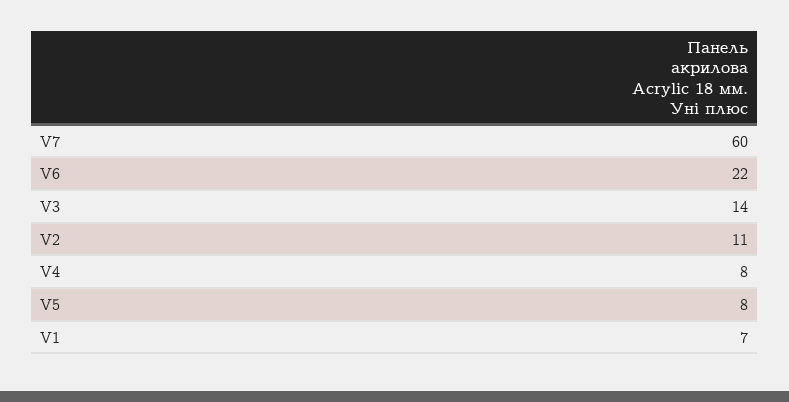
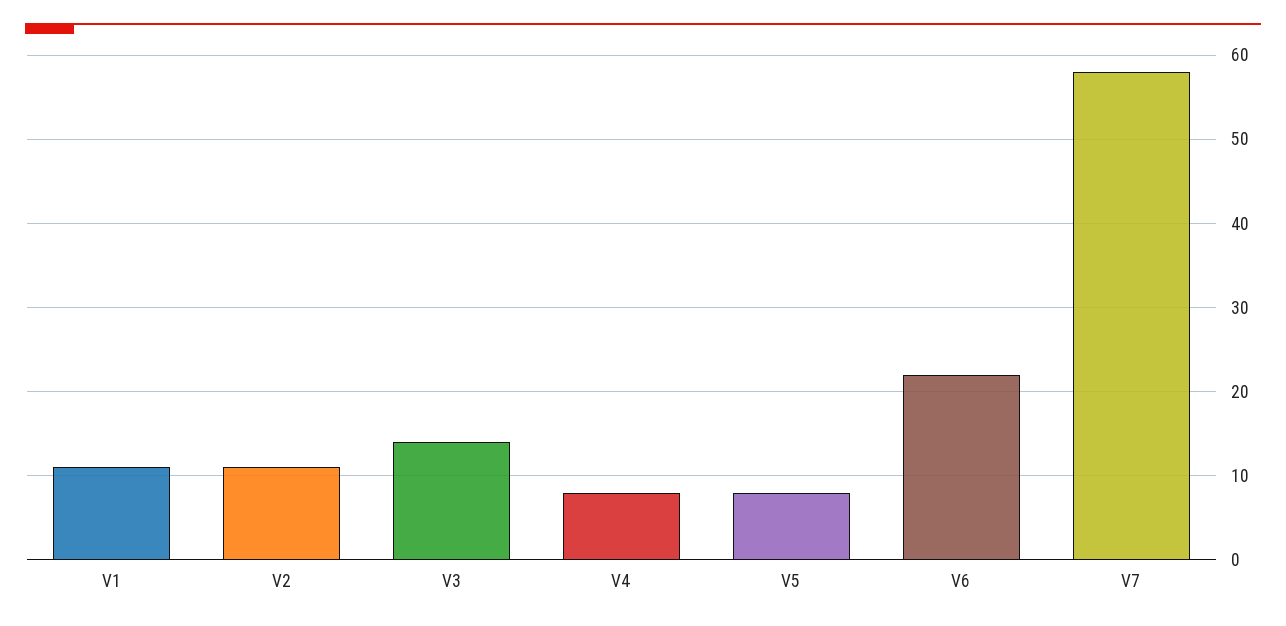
V7: 60 -> 58
V1: 7 -> 11

